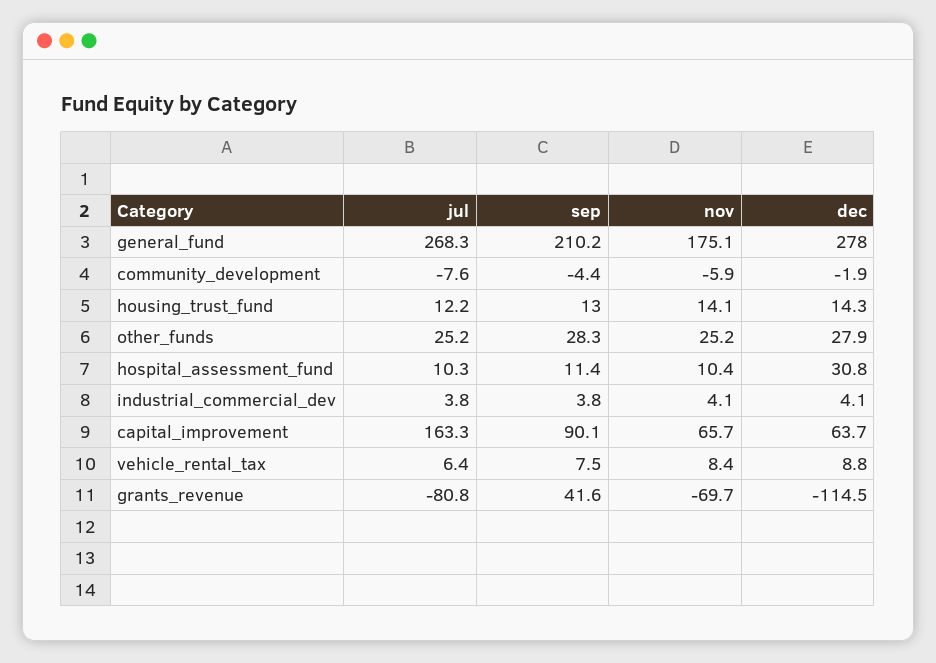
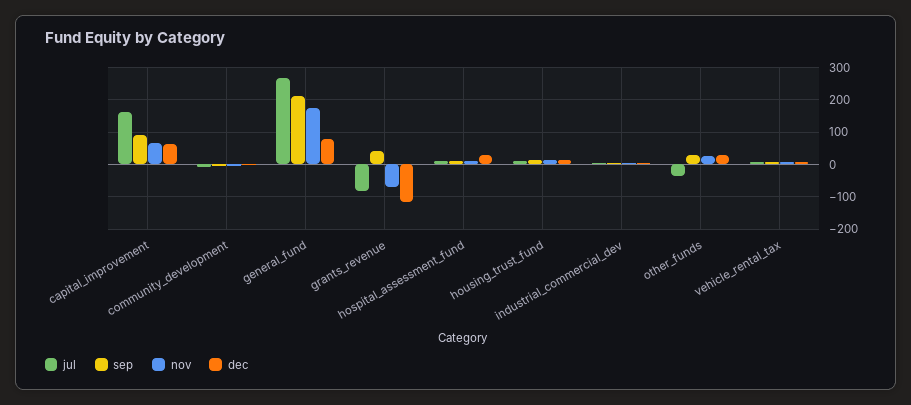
dec, general_fund: 278 -> 80
jul, other_funds: 25.2 -> -40

